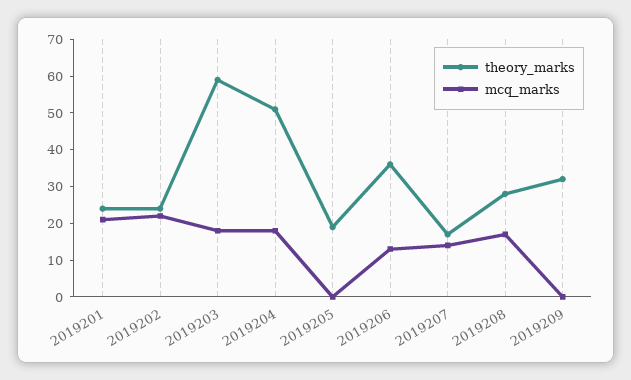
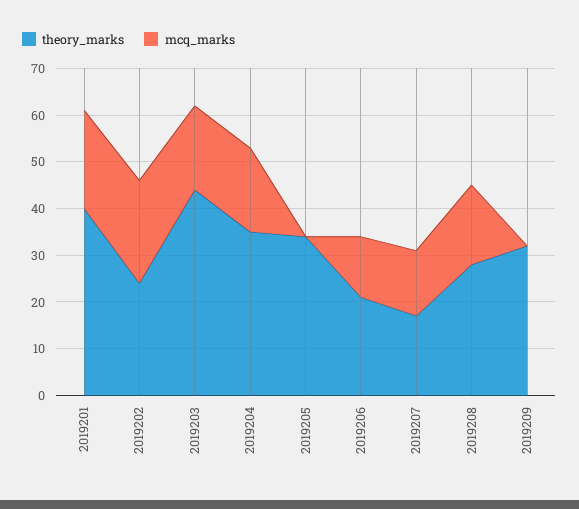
theory_marks, 2019201: 25 -> 40
theory_marks, 2019203: 60 -> 45
theory_marks, 2019204: 50 -> 35
theory_marks, 2019205: 20 -> 35
theory_marks, 2019206: 35 -> 20

